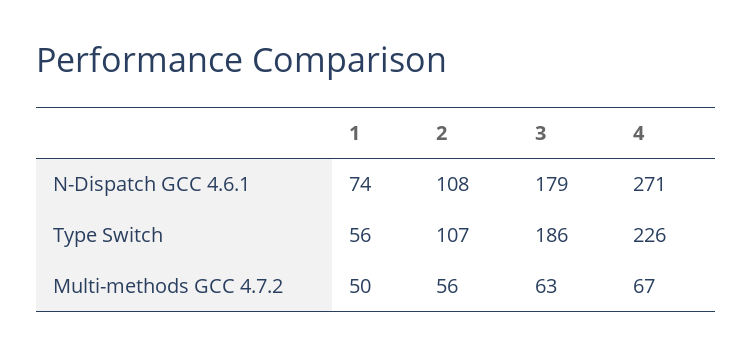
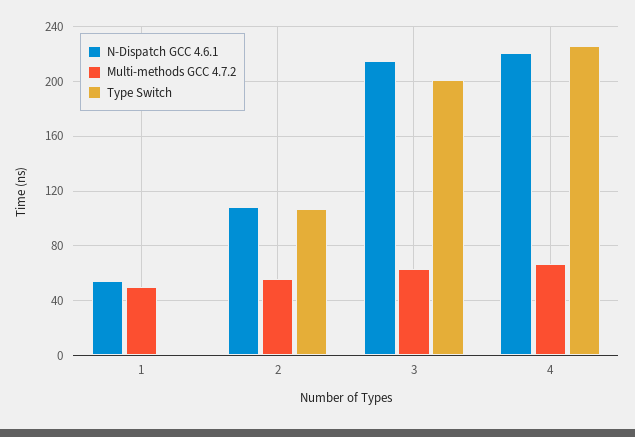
N-Dispatch GCC 4.6.1, 1: 74 -> 55
N-Dispatch GCC 4.6.1, 3: 179 -> 215
N-Dispatch GCC 4.6.1, 4: 271 -> 220
Type Switch, 1: 56 -> 0
Type Switch, 3: 186 -> 200

